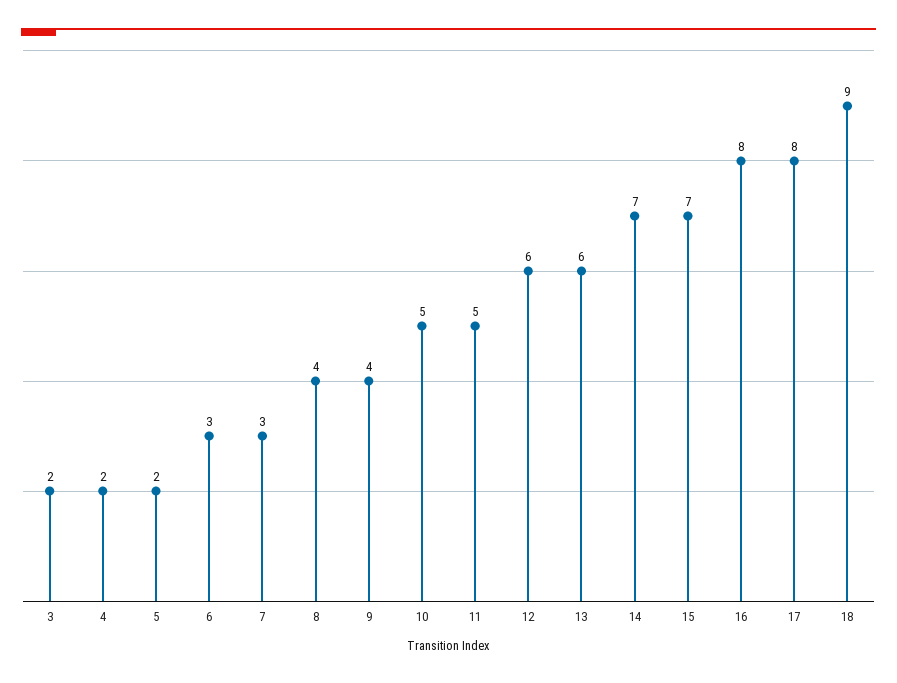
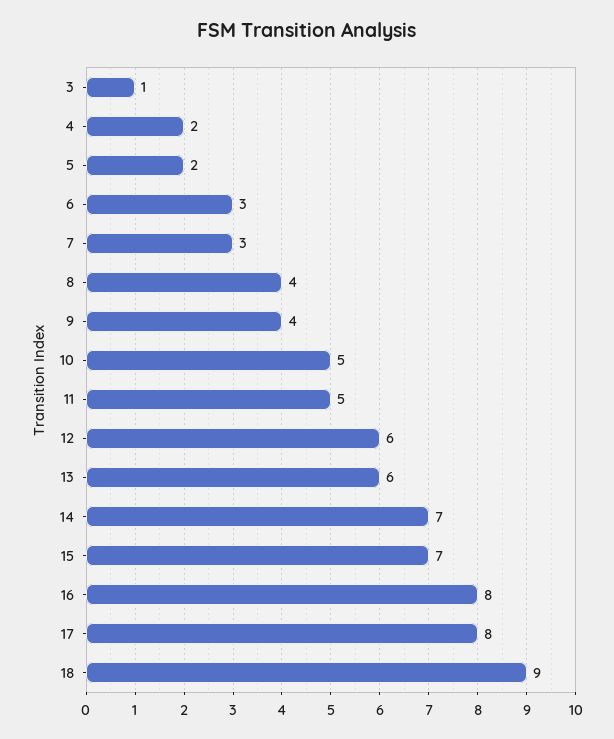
3: 2 -> 1

